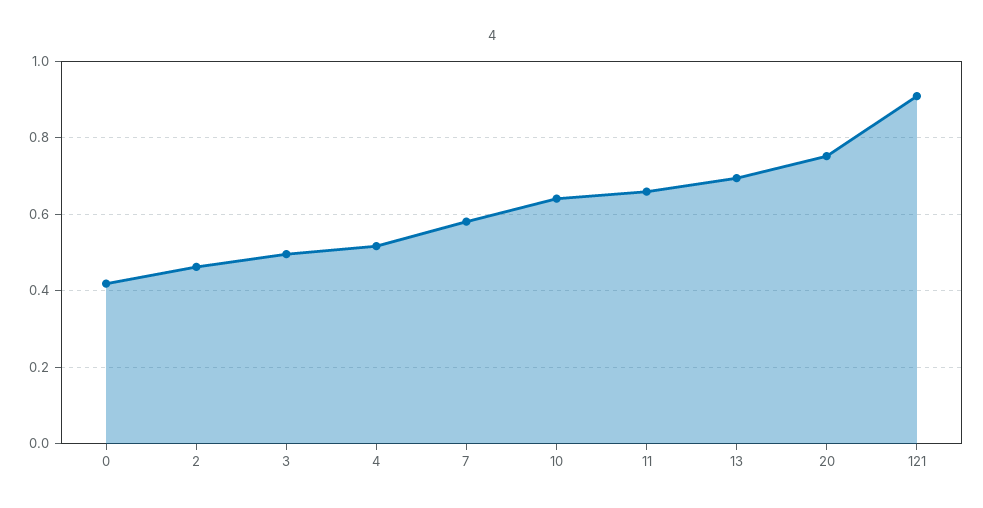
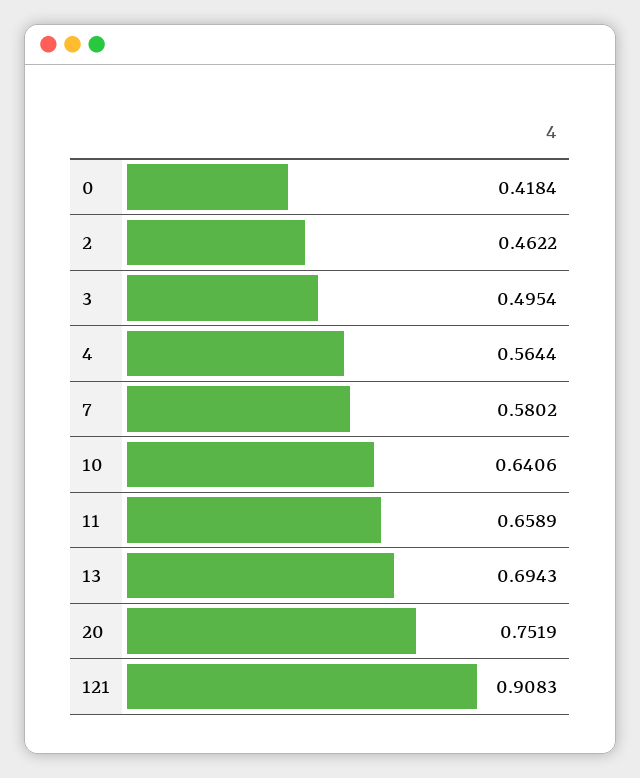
4: 0.52 -> 0.5644

